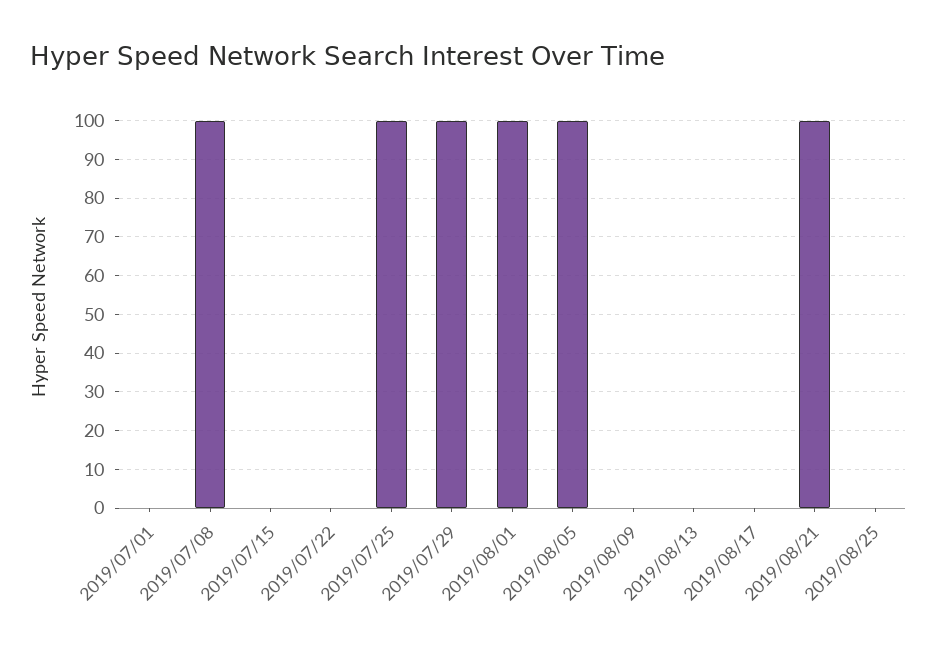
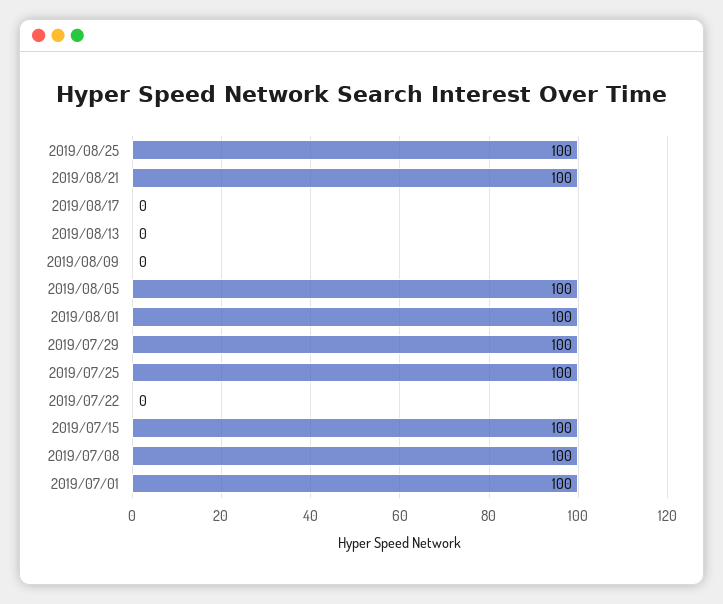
2019/07/01: 0 -> 100
2019/07/15: 0 -> 100
2019/08/25: 0 -> 100

